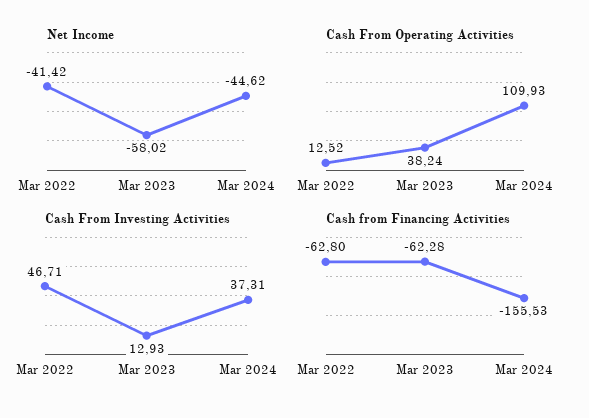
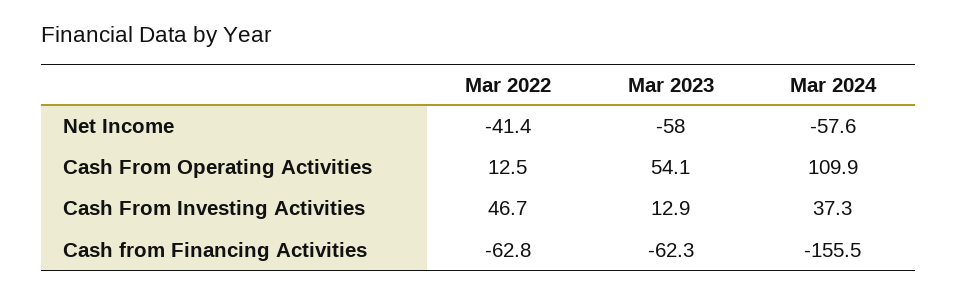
Net Income, Mar 2024: -44.62 -> -57.6
Cash From Operating Activities, Mar 2023: 38.24 -> 54.1

